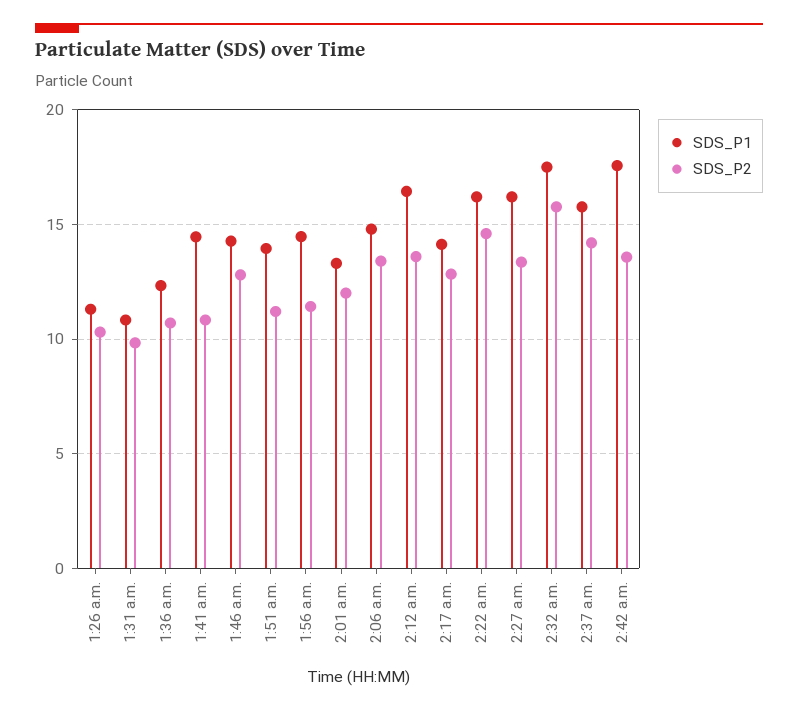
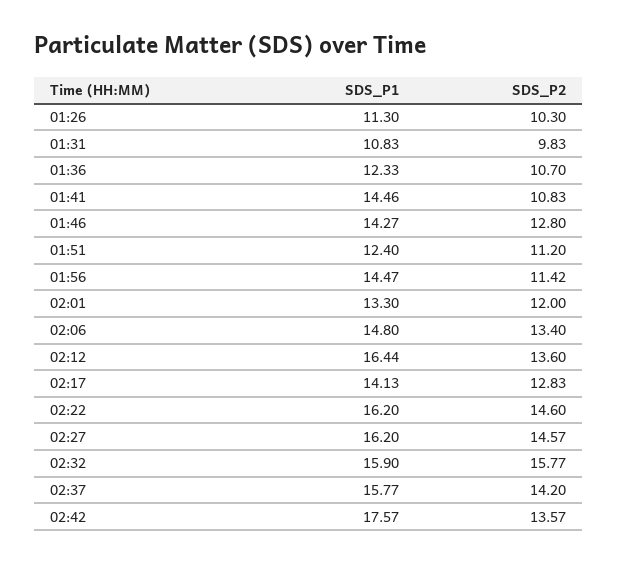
SDS_P1, 1:51 a.m.: 14 -> 12.4
SDS_P2, 2:27 a.m.: 13.5 -> 14.57
SDS_P1, 2:32 a.m.: 17.5 -> 15.9

